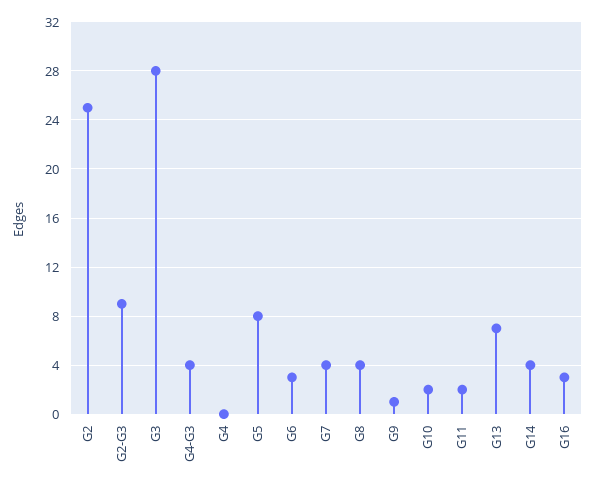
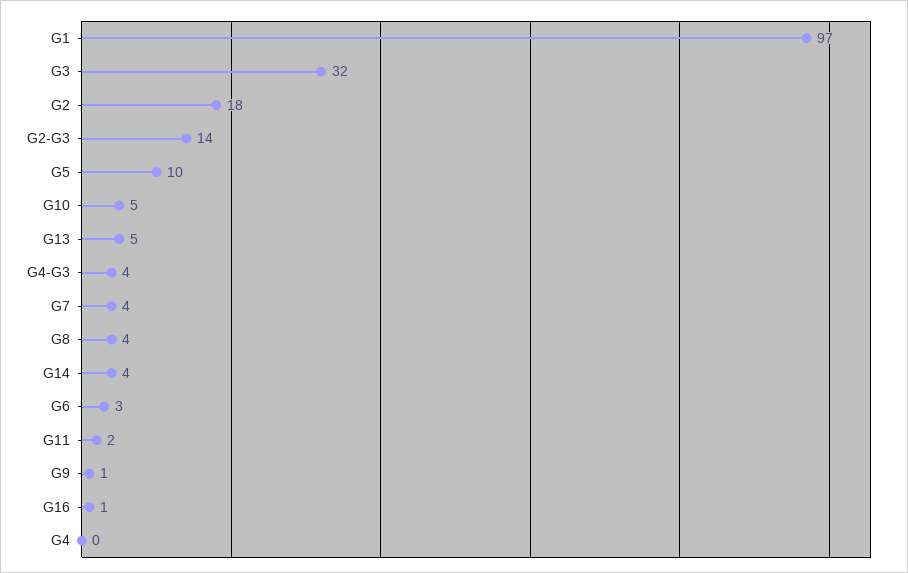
G2: 25 -> 18
G2-G3: 9 -> 14
G3: 28 -> 32
G5: 8 -> 10
G10: 2 -> 5
G13: 7 -> 5
G16: 3 -> 1
G1: none -> 97

